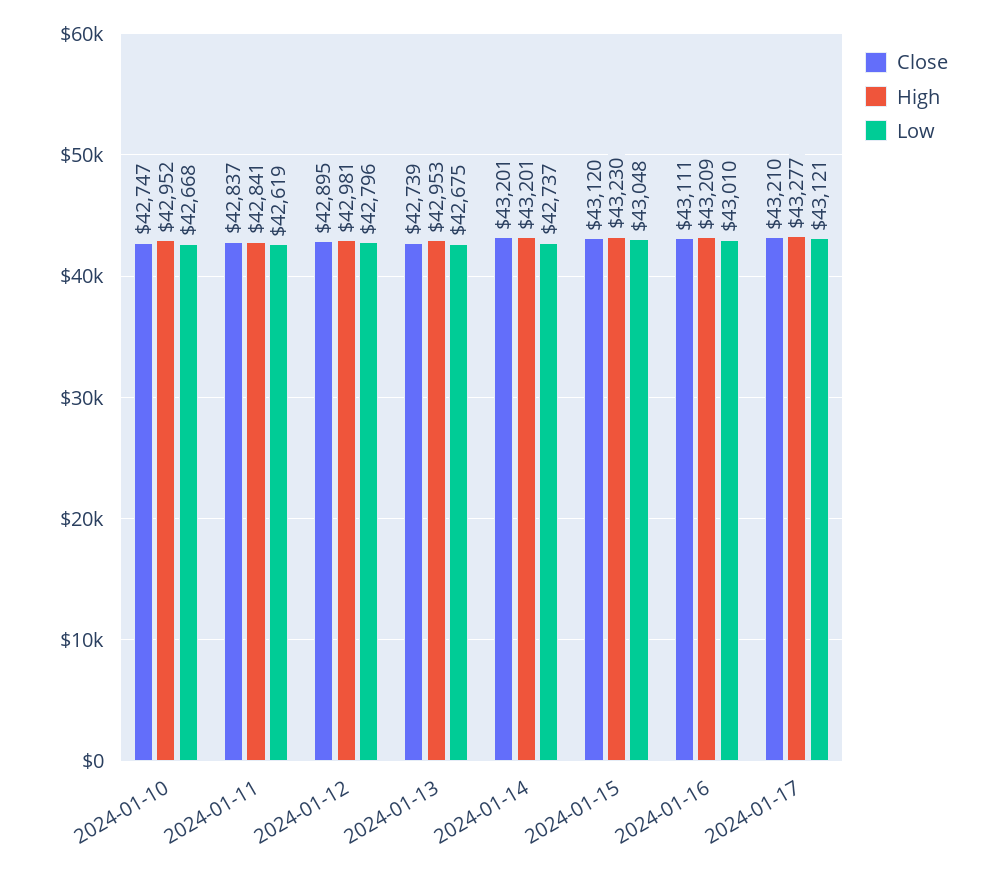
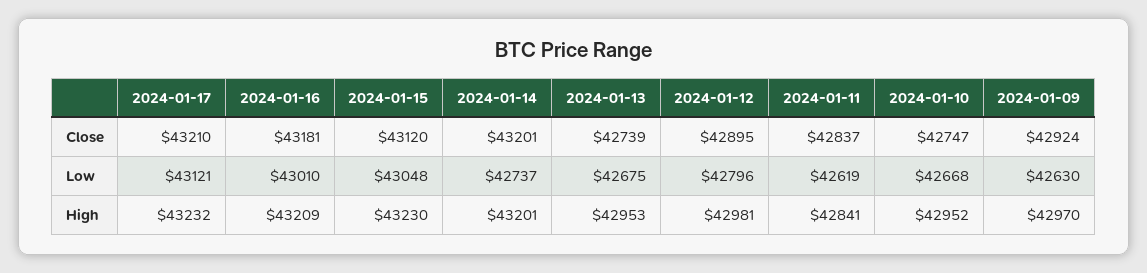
Close, 2024-01-16: 43111 -> 43181
High, 2024-01-17: 43277 -> 43232
Close, 2024-01-09: none -> 42924
Low, 2024-01-09: none -> 42630
High, 2024-01-09: none -> 42970

